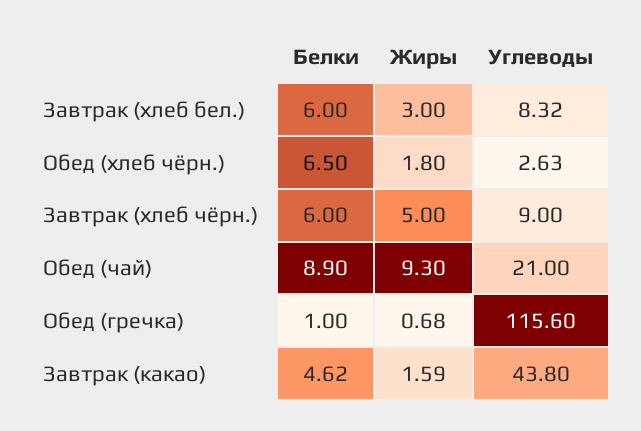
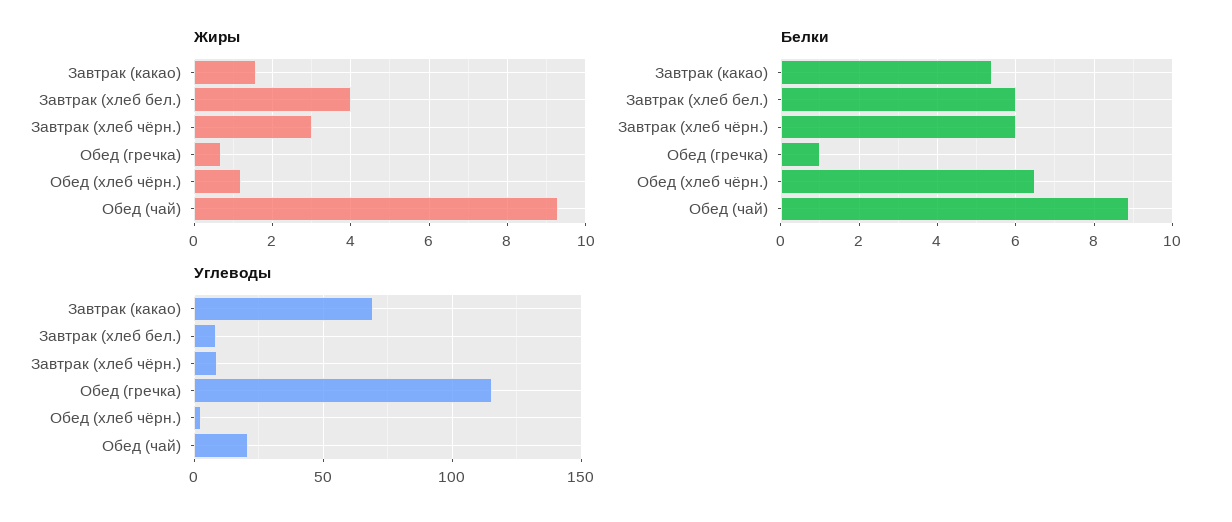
Жиры, Завтрак (хлеб бел.): 3 -> 4
Жиры, Обед (хлеб чёрн.): 1.8 -> 1.2
Жиры, Завтрак (хлеб чёрн.): 5 -> 3
Белки, Завтрак (какао): 4.62 -> 5.4
Углеводы, Завтрак (какао): 43.8 -> 70

